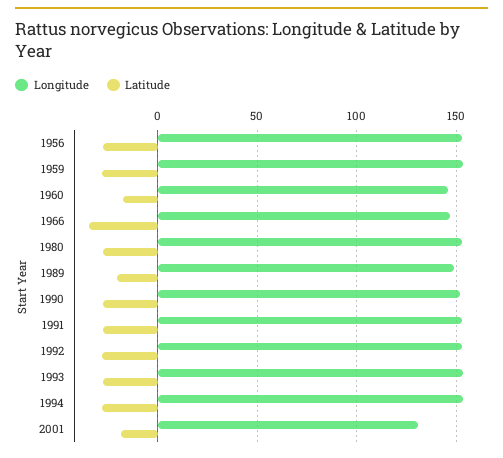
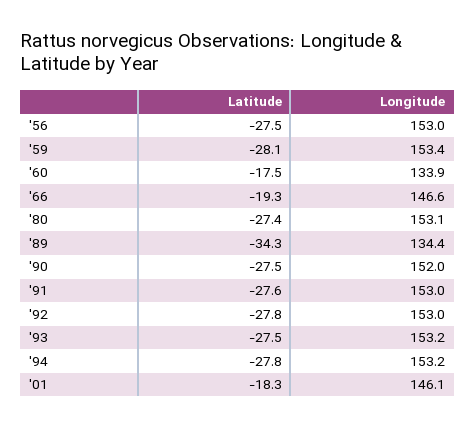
Longitude, 1960: 145 -> 133.9
Latitude, 1966: -35 -> -19.3
Longitude, 1989: 150 -> 134.4
Latitude, 1989: -20 -> -34.3
Longitude, 2001: 130 -> 146.1

